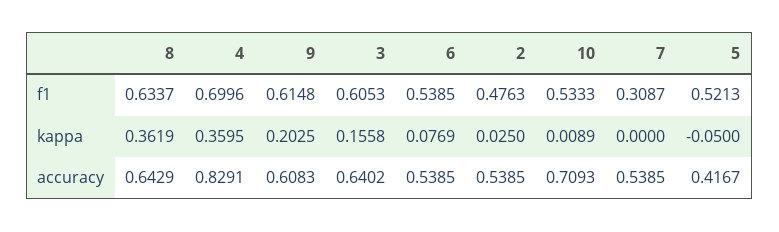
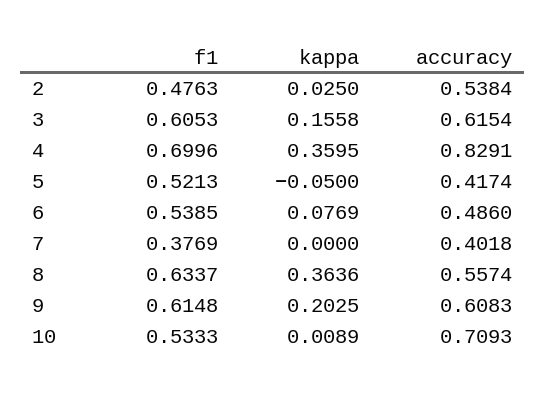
7, f1: 0.3087 -> 0.3769
8, kappa: 0.3619 -> 0.3636
8, accuracy: 0.6429 -> 0.5574
3, accuracy: 0.6402 -> 0.6154
6, accuracy: 0.5385 -> 0.486
2, accuracy: 0.5385 -> 0.5384
7, accuracy: 0.5385 -> 0.4018
5, accuracy: 0.4167 -> 0.4174

